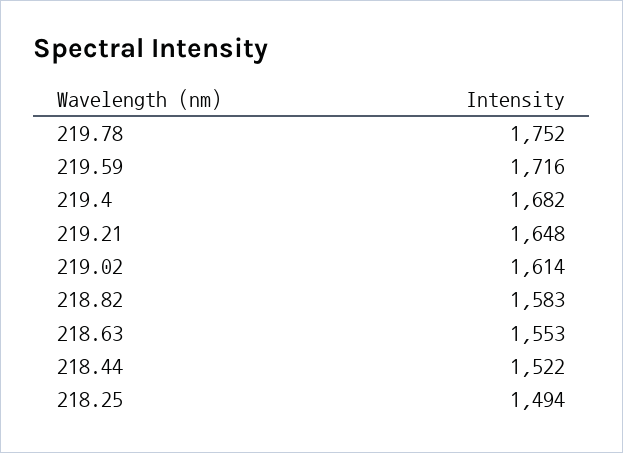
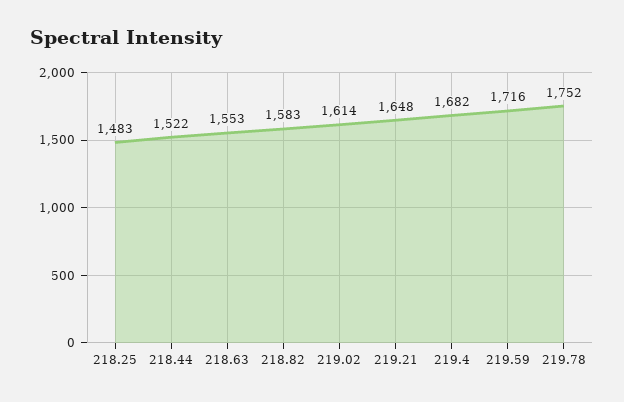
218.25: 1494 -> 1483

